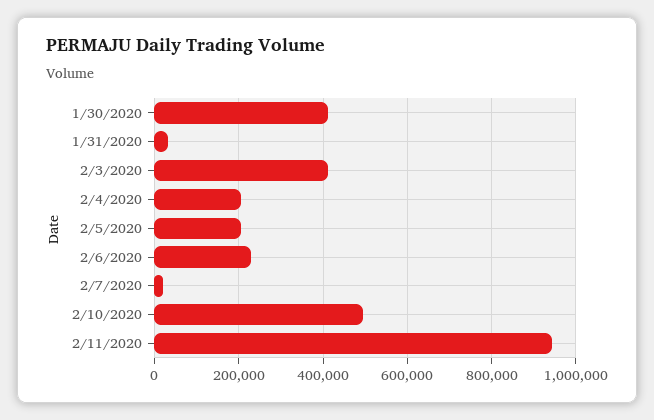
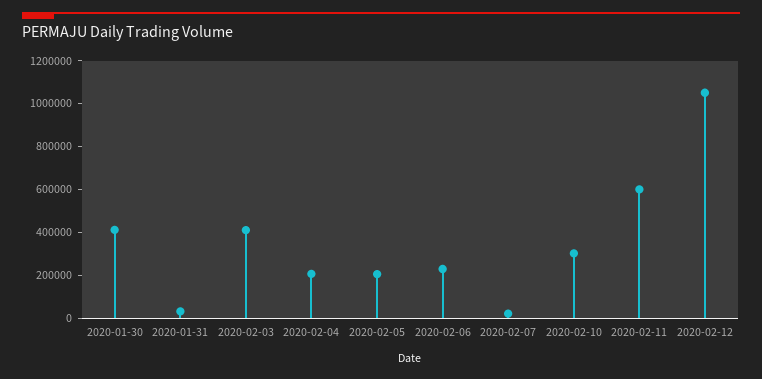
2/10/2020: 500000 -> 300000
2/11/2020: 940000 -> 600000
2020-02-12: none -> 1050000

